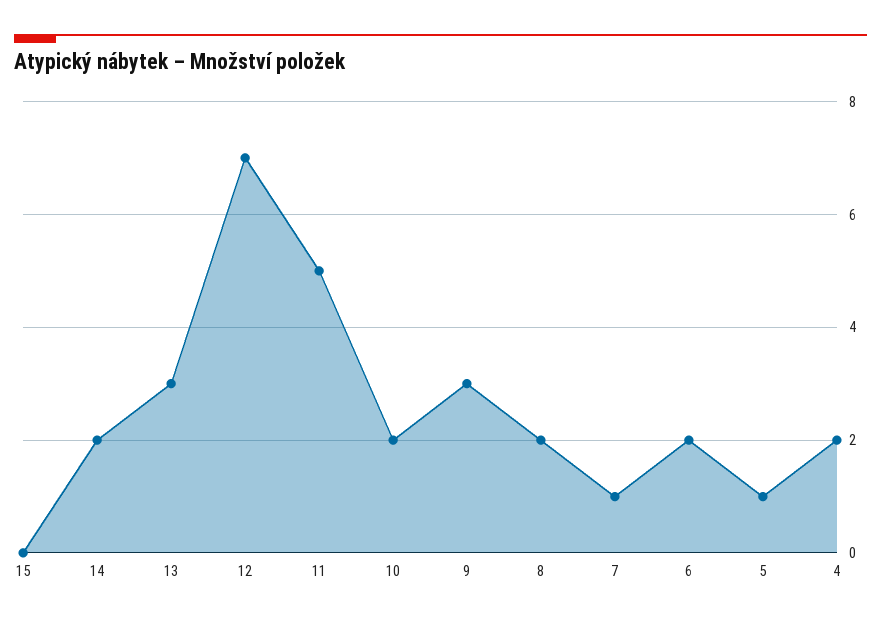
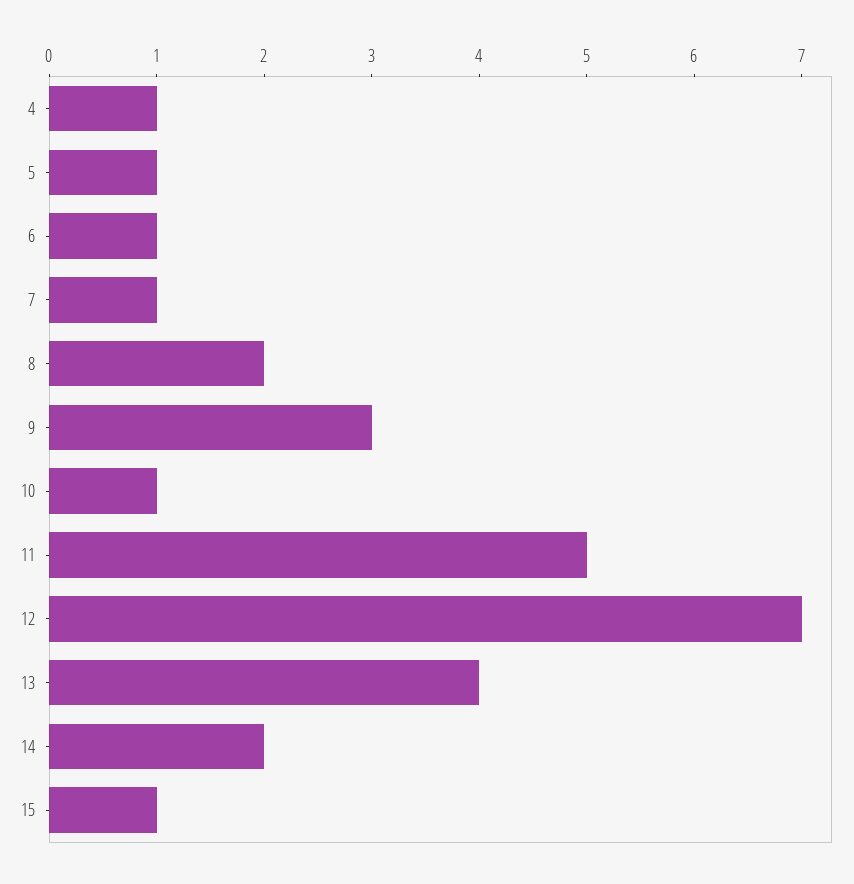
15: 0 -> 1
13: 3 -> 4
10: 2 -> 1
6: 2 -> 1
4: 2 -> 1

